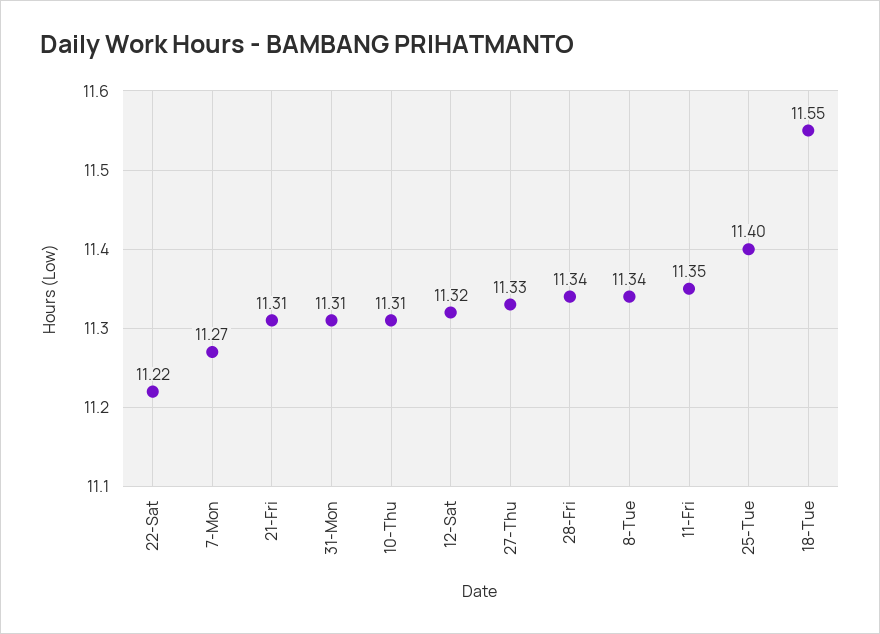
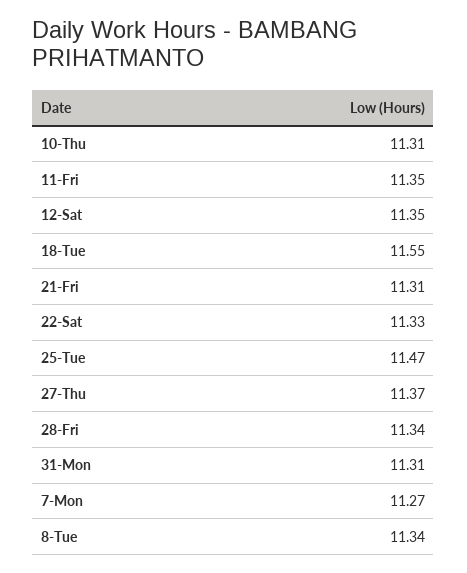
22-Sat: 11.22 -> 11.33
12-Sat: 11.32 -> 11.35
27-Thu: 11.33 -> 11.37
25-Tue: 11.4 -> 11.47

